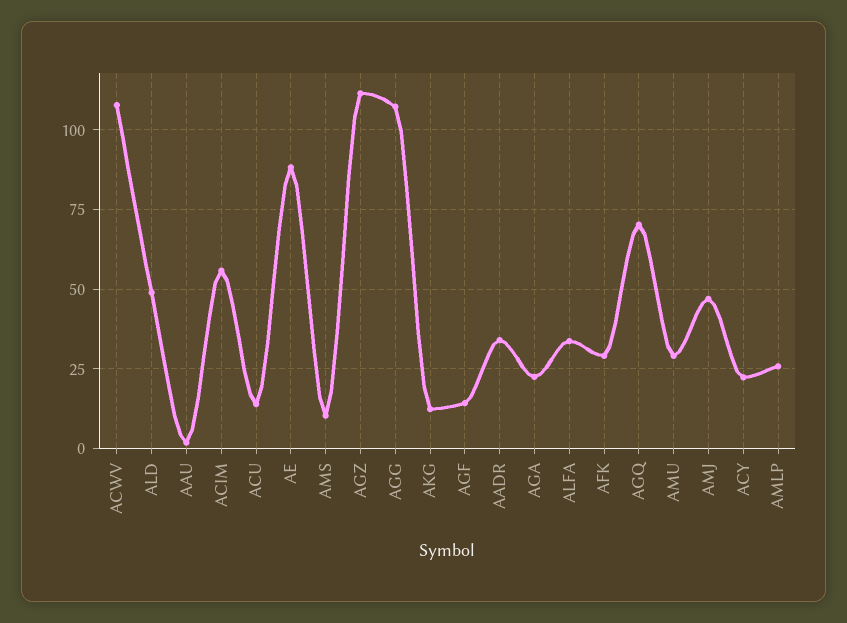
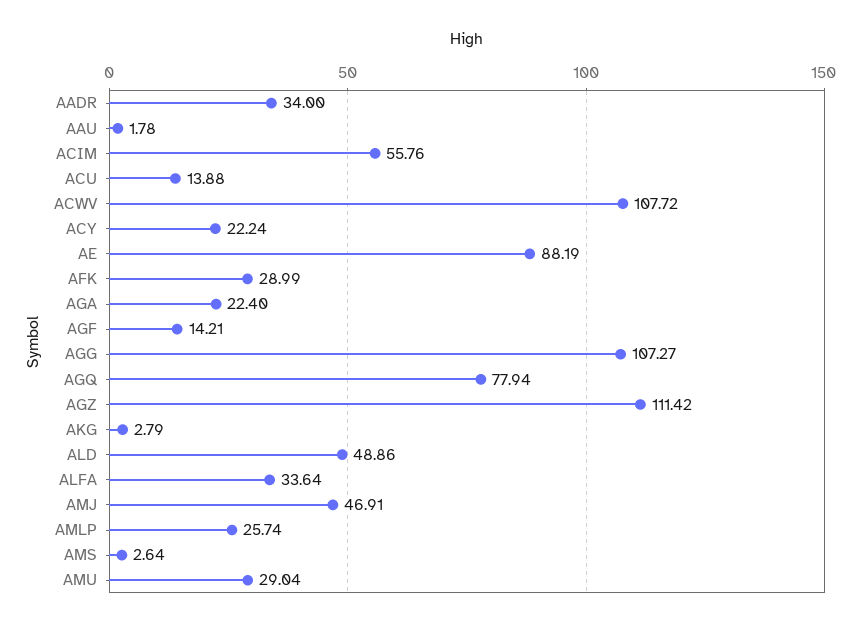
AMS: 10 -> 2.64
AKG: 12.5 -> 2.79
AGQ: 70 -> 77.94

